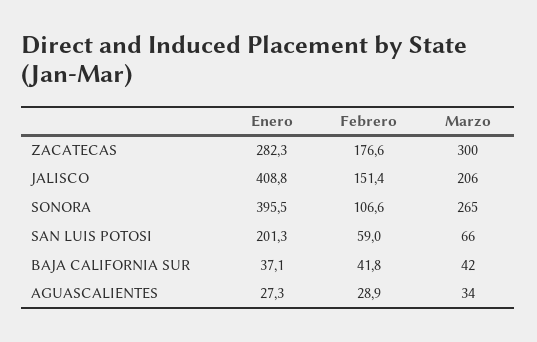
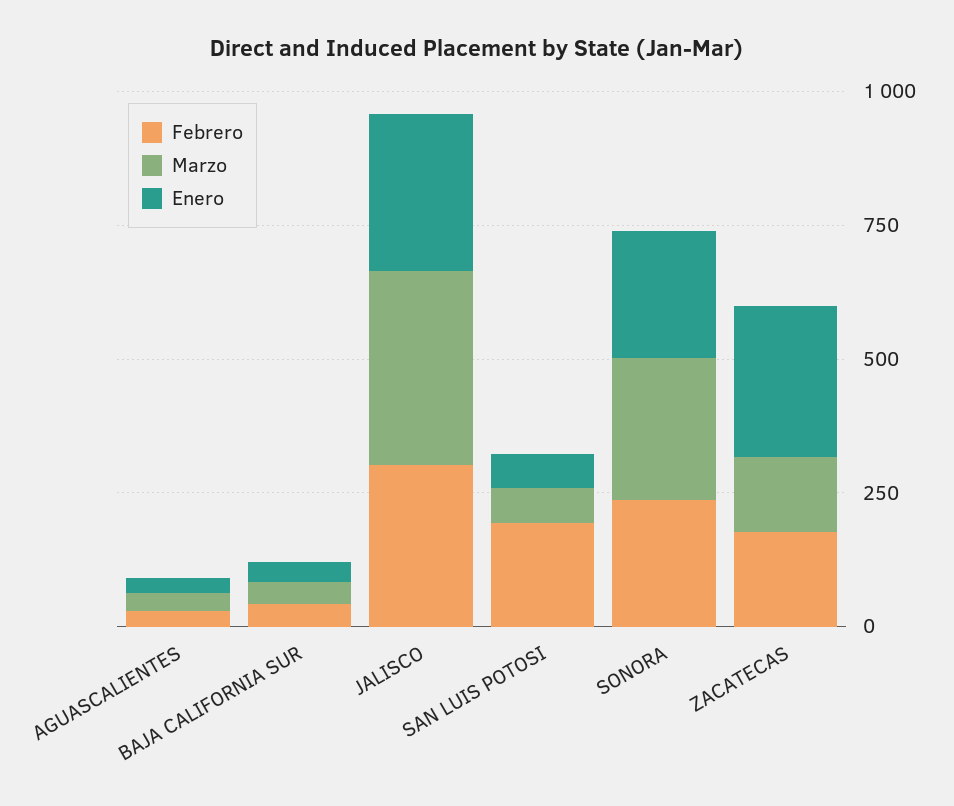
Marzo, ZACATECAS: 300 -> 150
Enero, JALISCO: 408.8 -> 300
Febrero, JALISCO: 151.4 -> 300
Marzo, JALISCO: 206 -> 350
Enero, SONORA: 395.5 -> 250
Febrero, SONORA: 106.6 -> 250
Enero, SAN LUIS POTOSI: 201.3 -> 50
Febrero, SAN LUIS POTOSI: 59 -> 200

